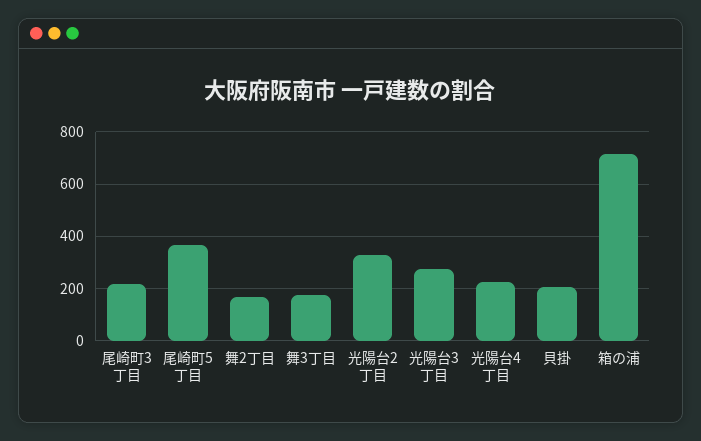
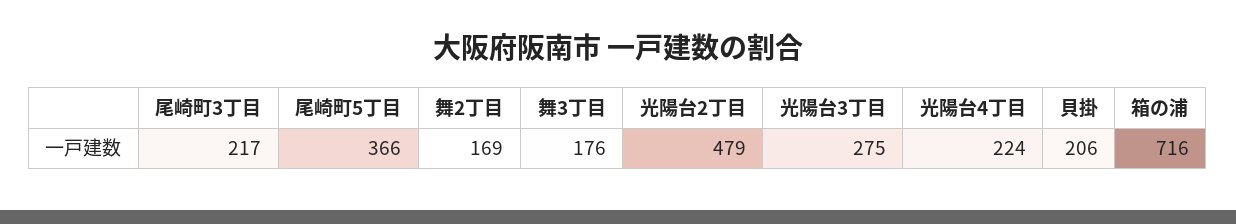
光陽台2丁目: 325 -> 479

